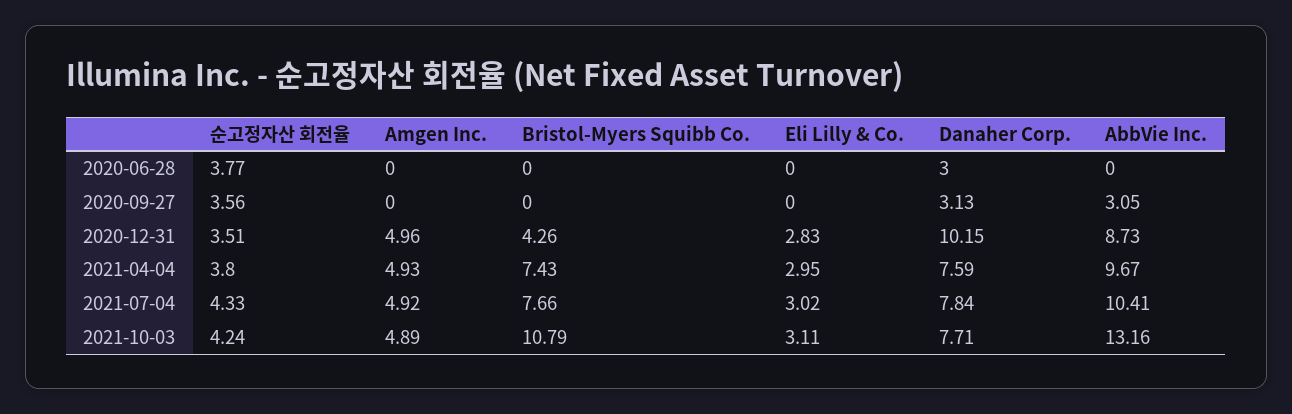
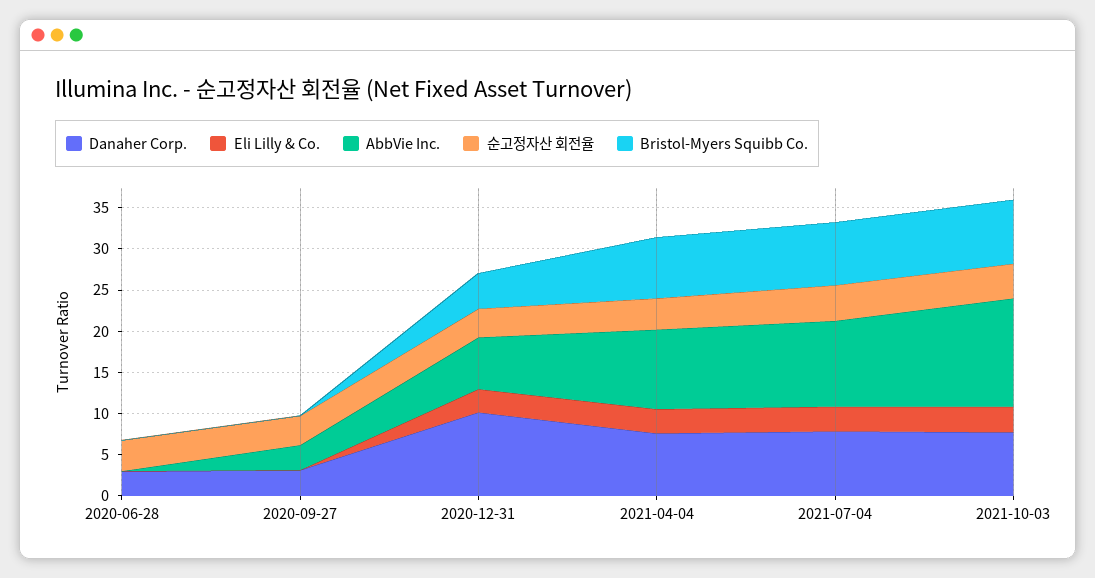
Amgen Inc., 2020-06-28: 0 -> none
Amgen Inc., 2020-09-27: 0 -> none
Amgen Inc., 2020-12-31: 4.96 -> none
AbbVie Inc., 2020-12-31: 8.73 -> 6
Amgen Inc., 2021-04-04: 4.93 -> none
Amgen Inc., 2021-07-04: 4.92 -> none
Amgen Inc., 2021-10-03: 4.89 -> none
Bristol-Myers Squibb Co., 2021-10-03: 10.79 -> 8

